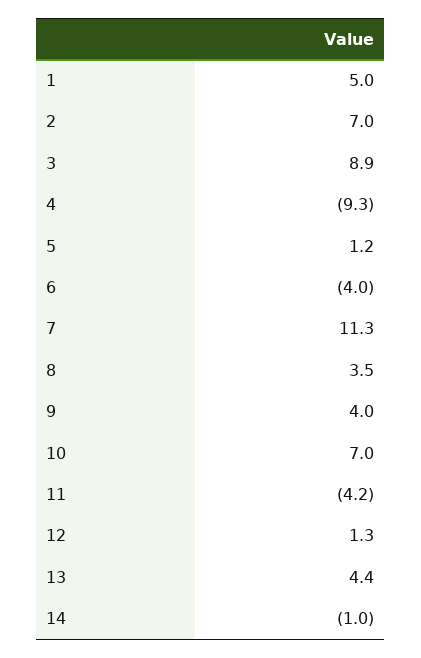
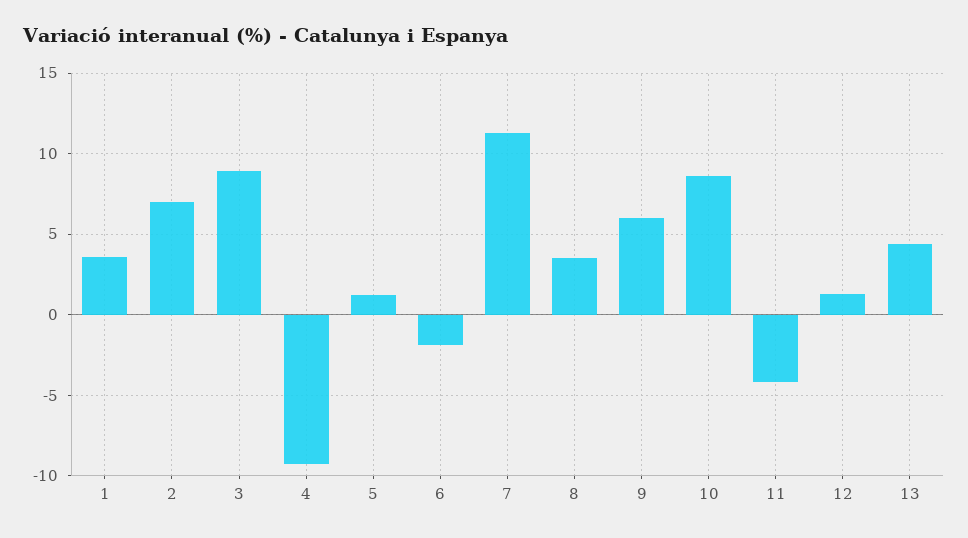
1: 5 -> 3.5
6: -4 -> -2
9: 4 -> 6
10: 7 -> 8.5
14: -1 -> none

